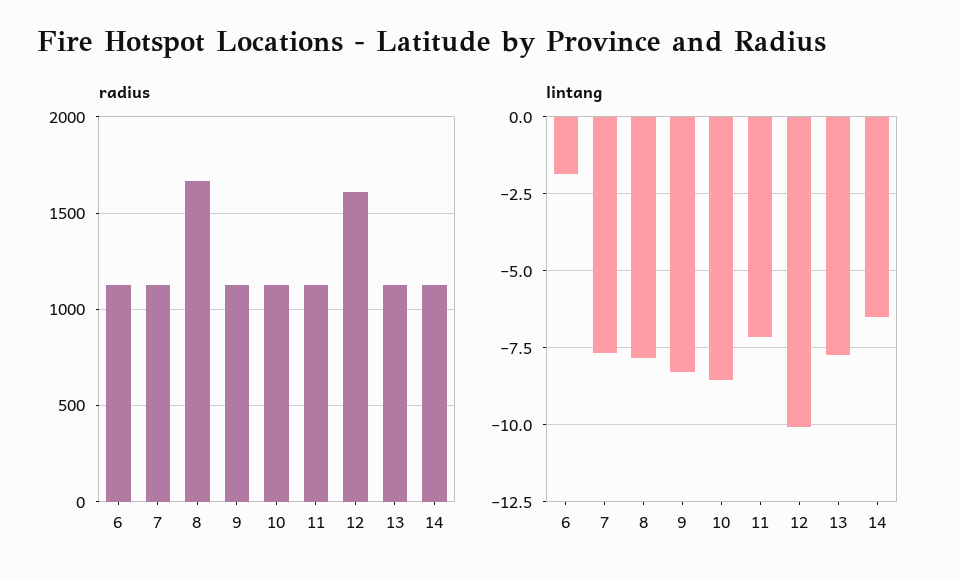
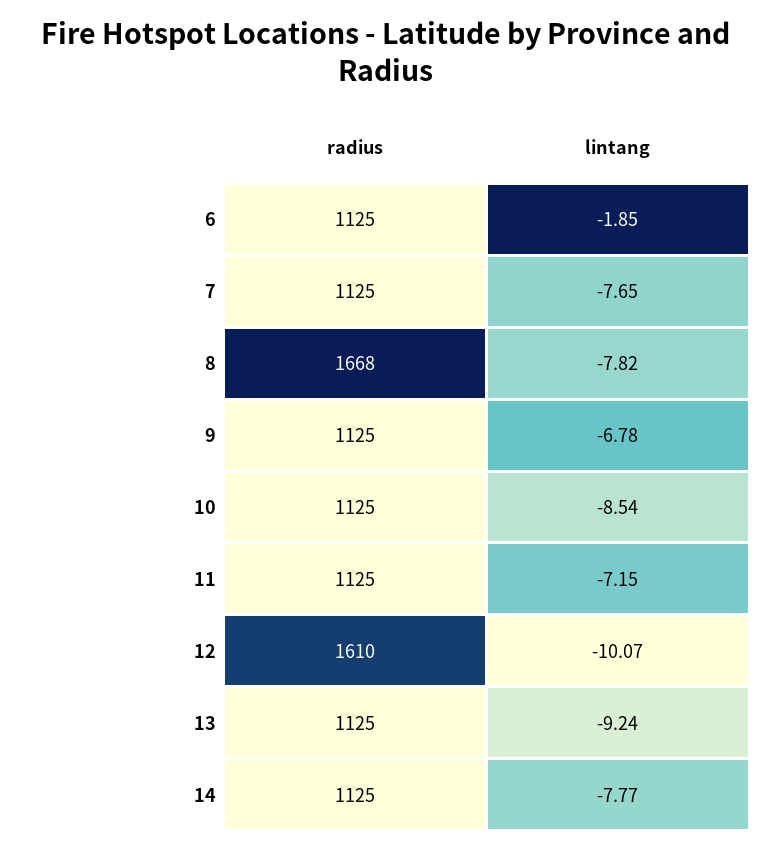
lintang, 9: -8.25 -> -6.78
lintang, 13: -7.75 -> -9.24
lintang, 14: -6.5 -> -7.77

